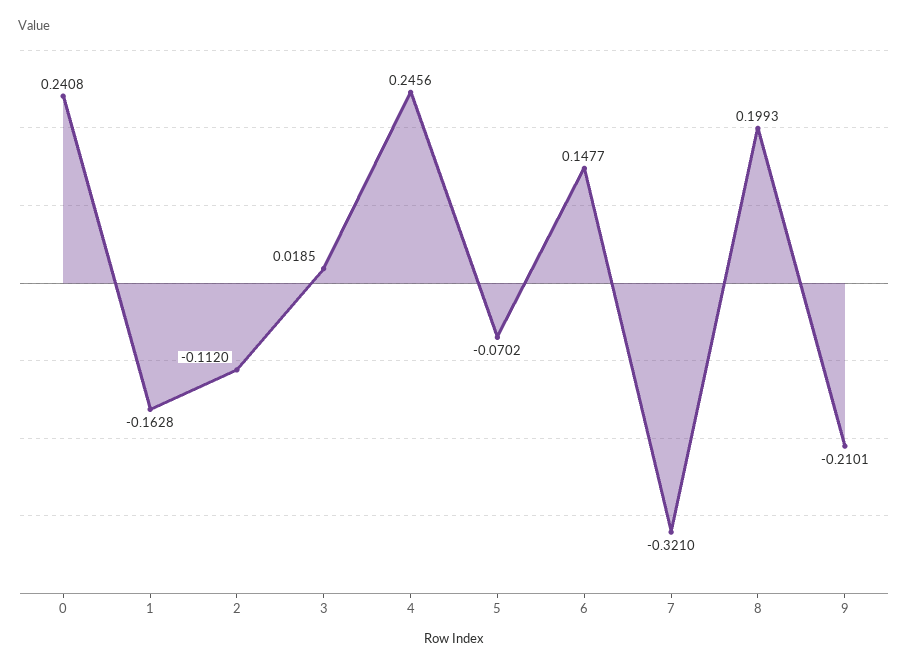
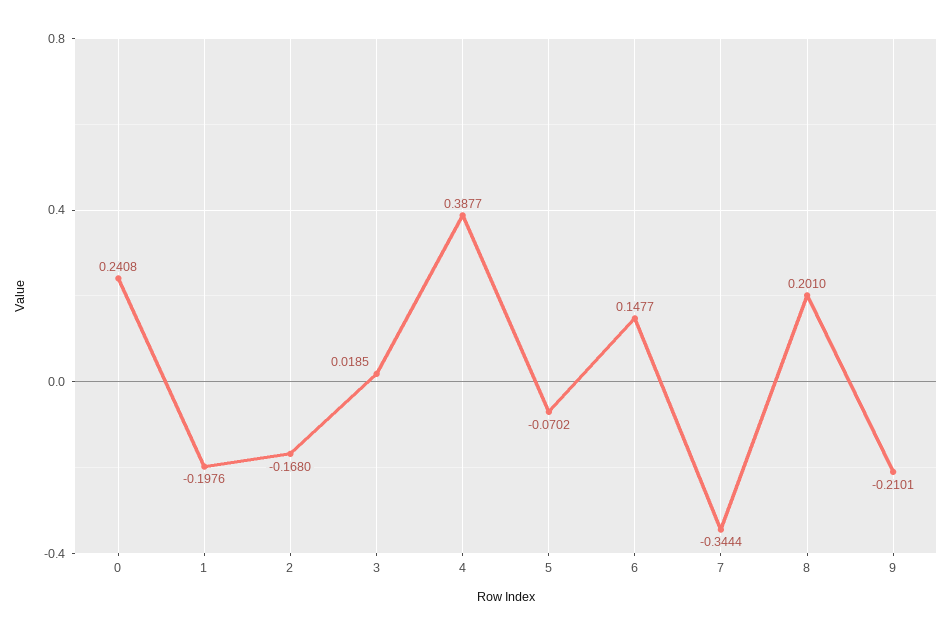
1: -0.1628 -> -0.1976
2: -0.112 -> -0.168
4: 0.2456 -> 0.3877
7: -0.321 -> -0.3444
8: 0.1993 -> 0.201

